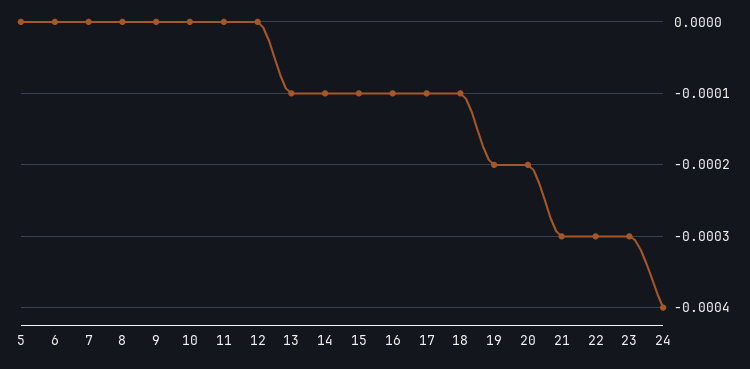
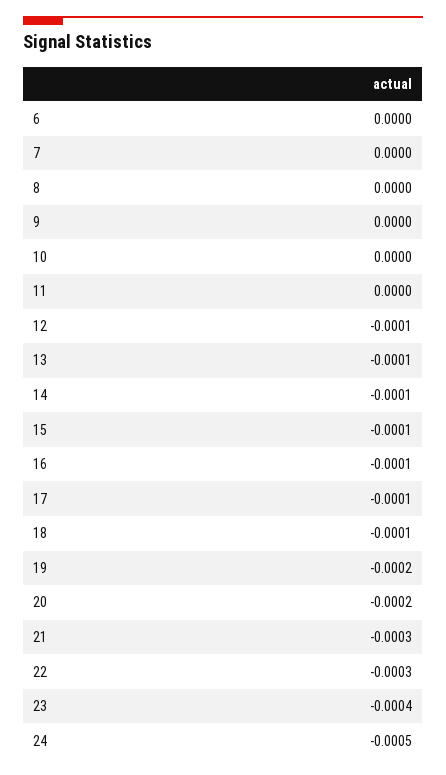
5: 0 -> none
12: 0 -> -0.0001
23: -0.0003 -> -0.0004
24: -0.0004 -> -0.0005

